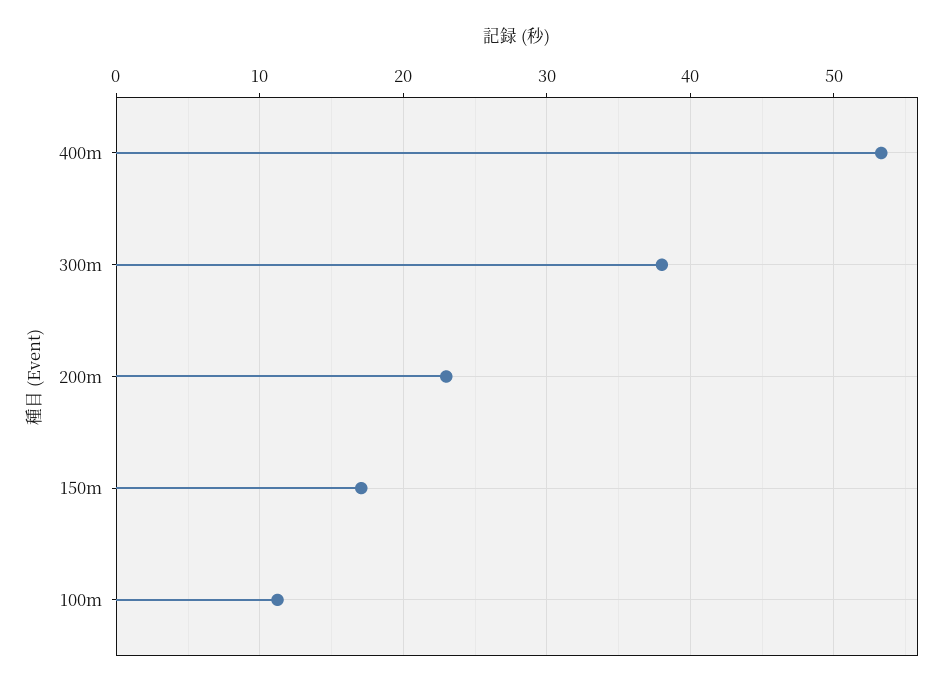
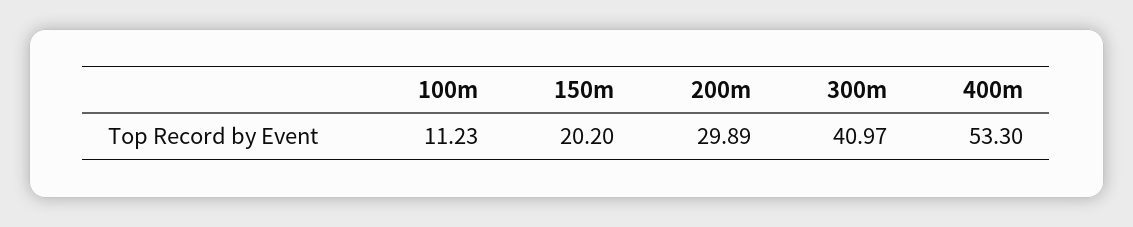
300m: 38 -> 40.97
200m: 23 -> 29.89
150m: 17 -> 20.2

